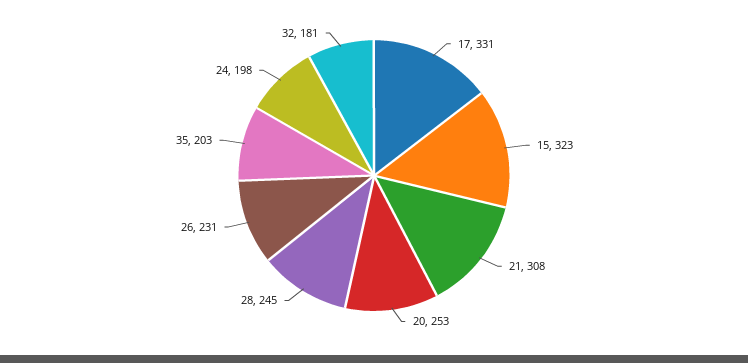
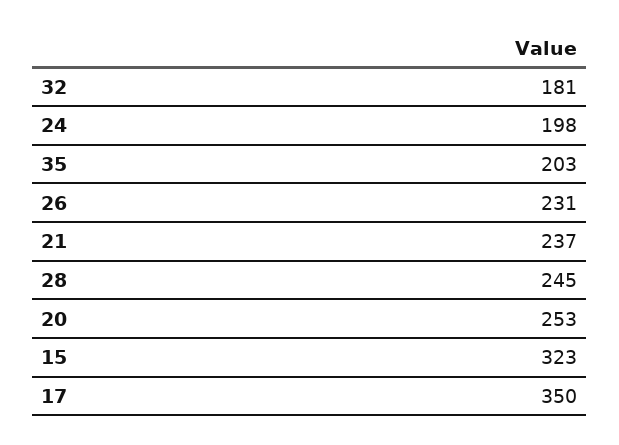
17: 331 -> 350
21: 308 -> 237

